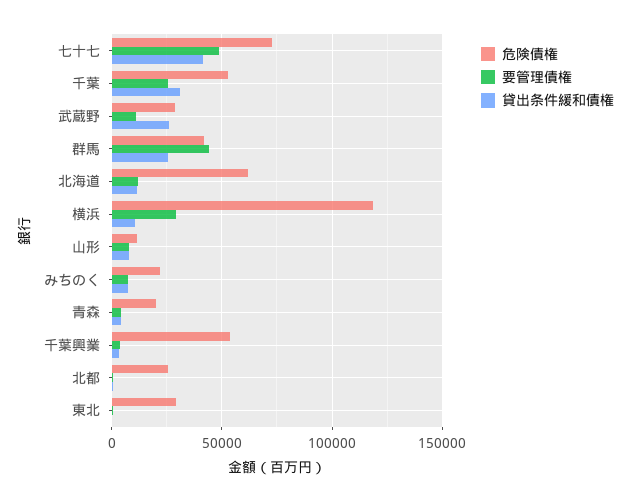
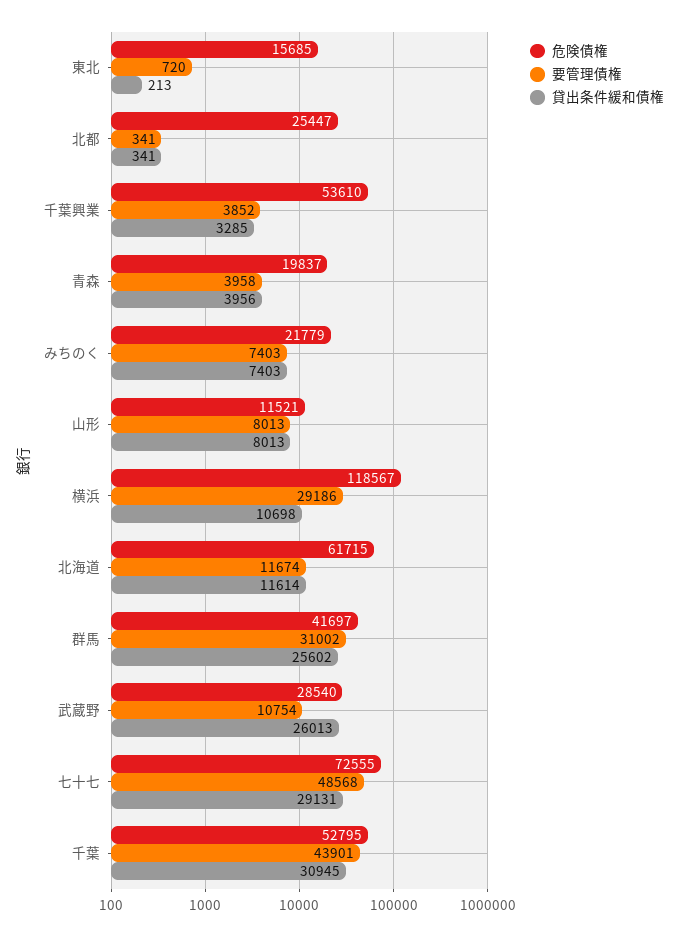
貸出条件緩和債権, 七十七: 40000 -> 29131
要管理債権, 千葉: 25000 -> 43901
要管理債権, 群馬: 45000 -> 31002
危険債権, 東北: 30000 -> 15685

